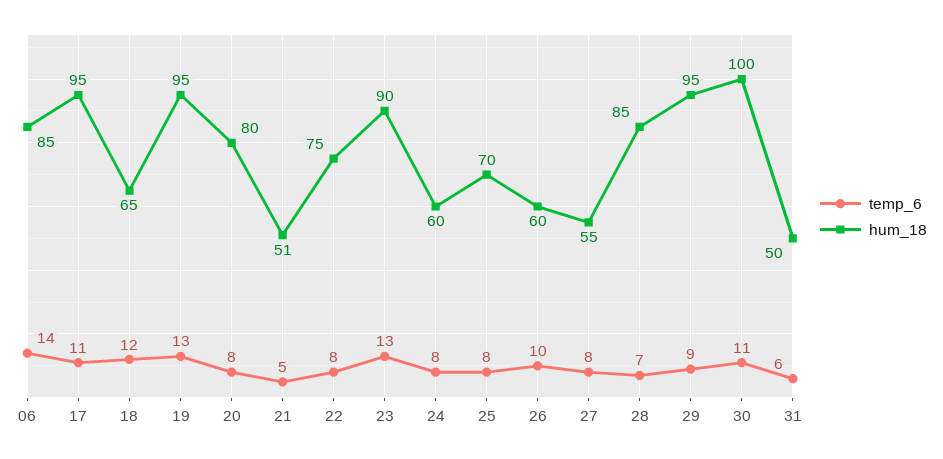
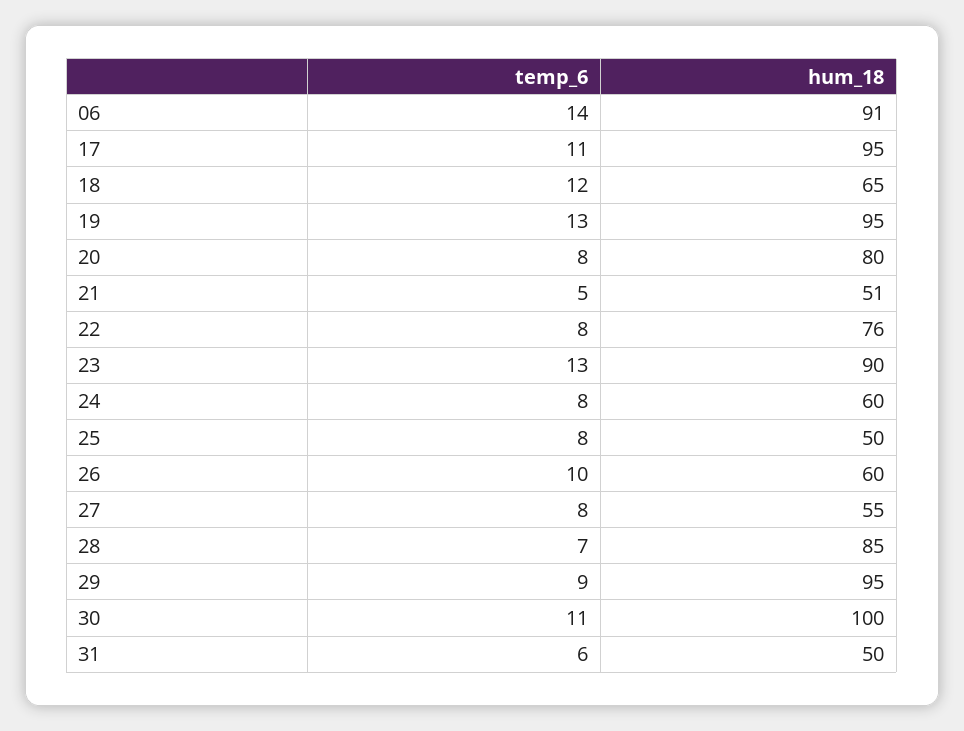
hum_18, 06: 85 -> 91
hum_18, 22: 75 -> 76
hum_18, 25: 70 -> 50

